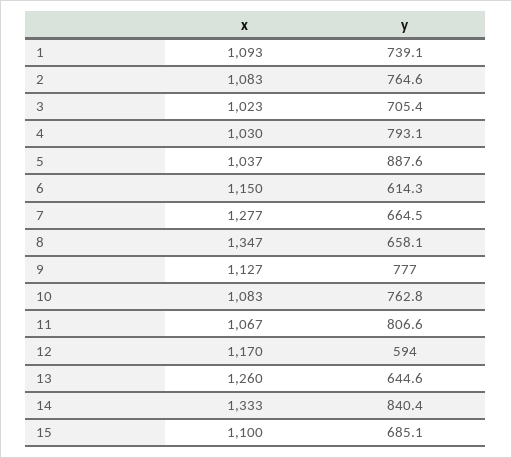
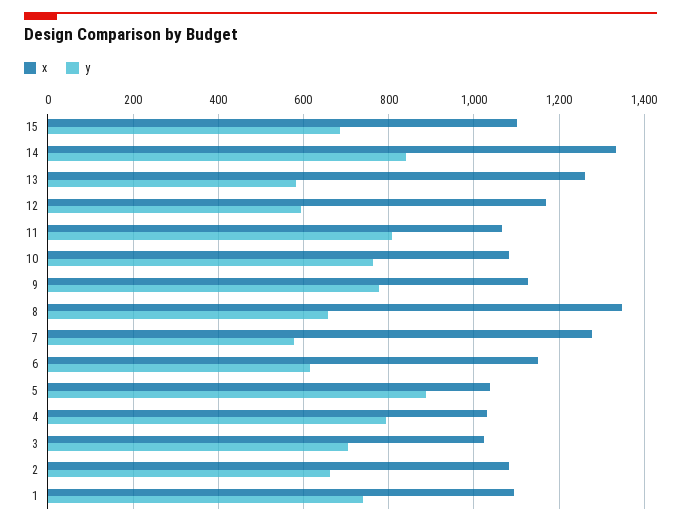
y, 2: 764.6 -> 660
y, 7: 664.5 -> 580
y, 13: 644.6 -> 580

